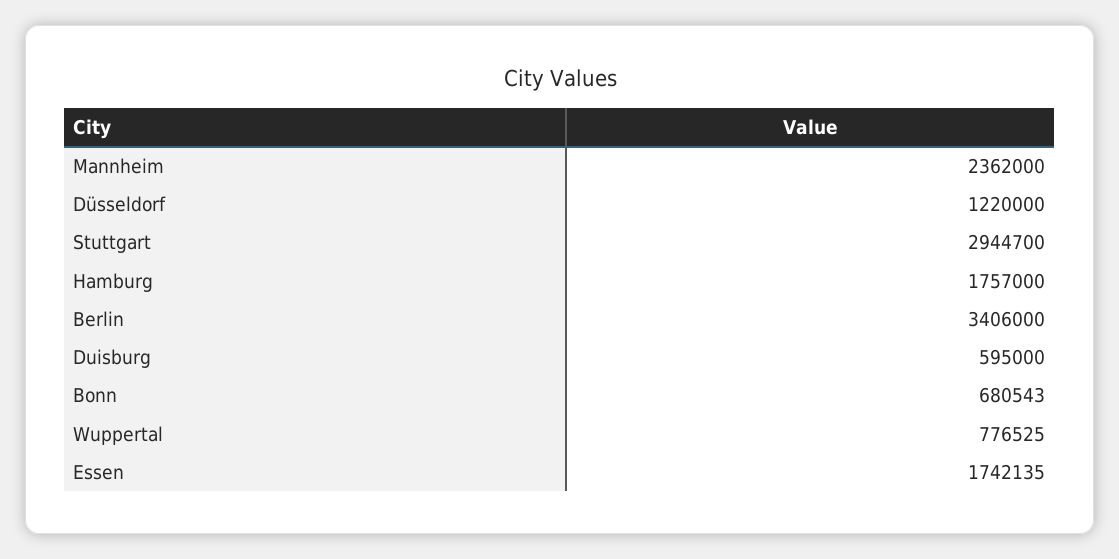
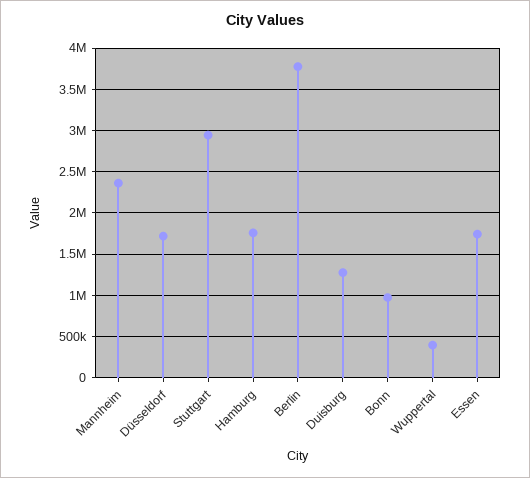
Düsseldorf: 1220000 -> 1700000
Berlin: 3406000 -> 3800000
Duisburg: 595000 -> 1300000
Bonn: 680543 -> 1000000
Wuppertal: 776525 -> 400000

